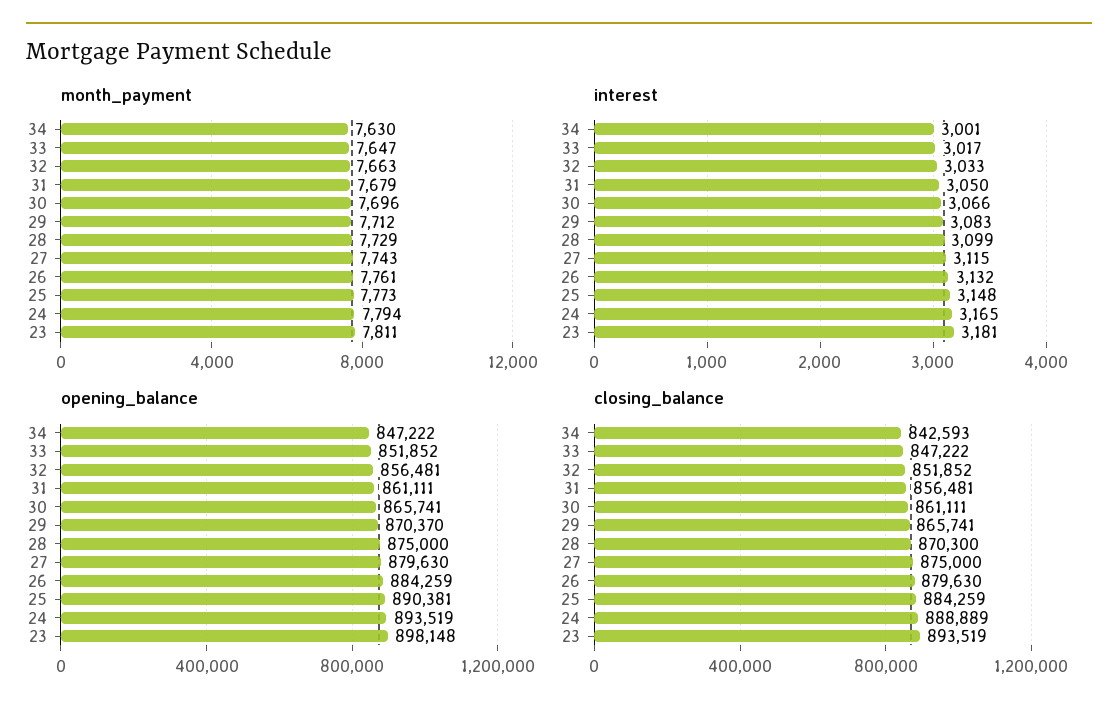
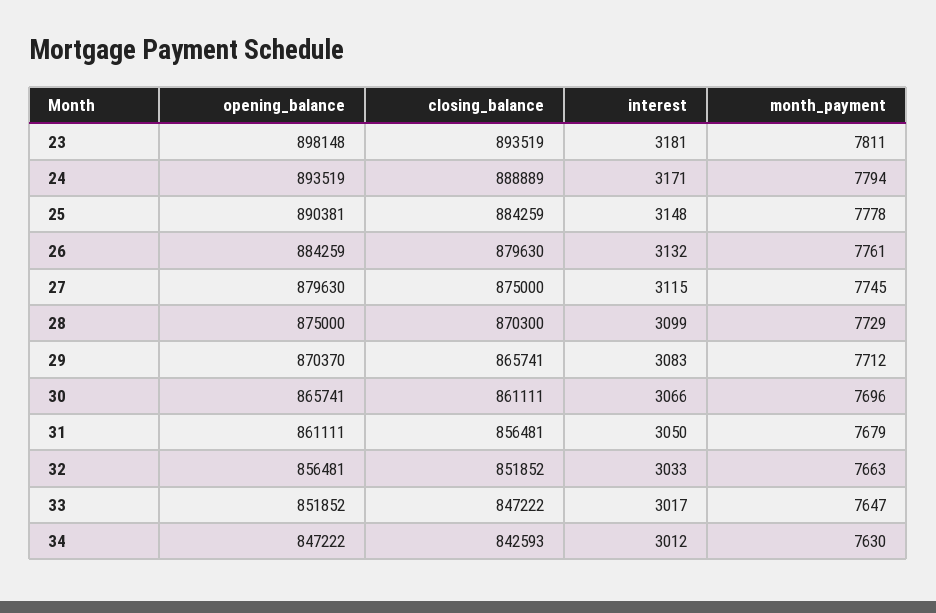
month_payment, 27: 7743 -> 7745
month_payment, 25: 7773 -> 7778
interest, 34: 3001 -> 3012
interest, 24: 3165 -> 3171

